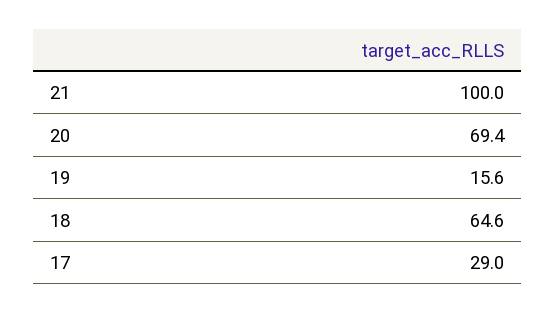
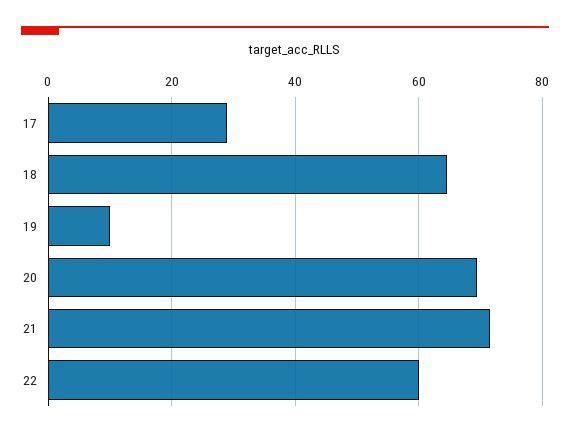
21: 100 -> 72
19: 15.6 -> 10
22: none -> 60

